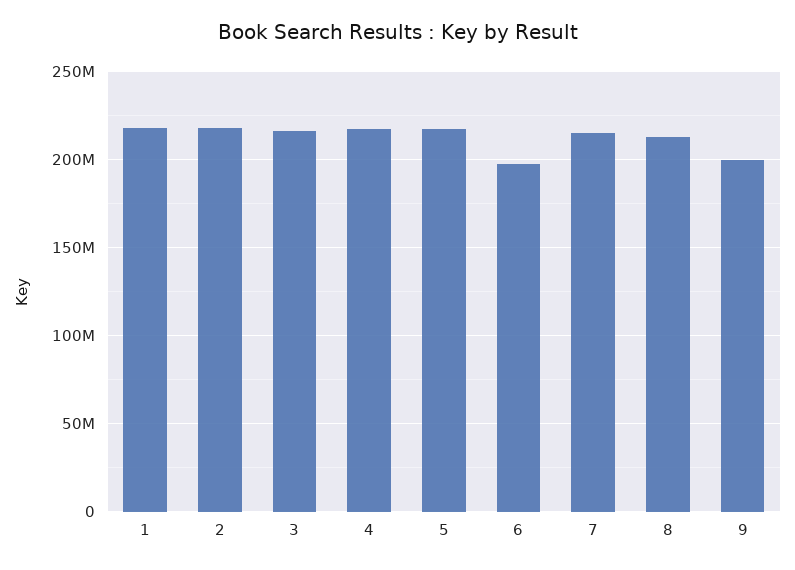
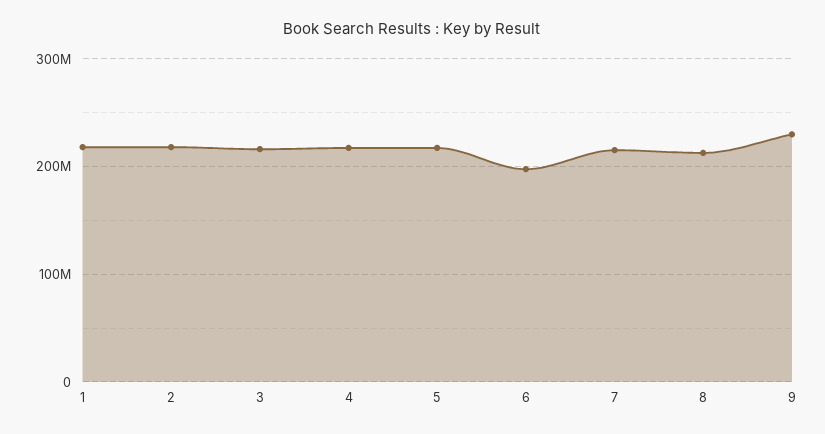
9: 200000000 -> 230000000

